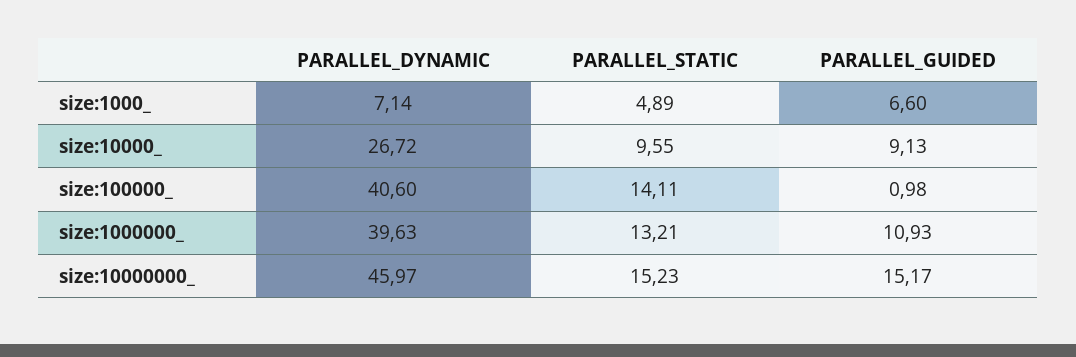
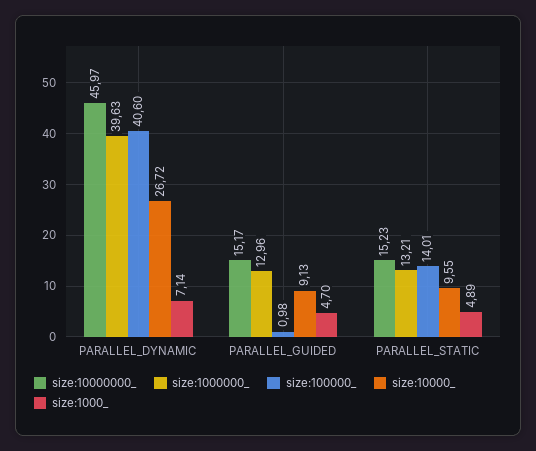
size:1000_, PARALLEL_GUIDED: 6.6 -> 4.7
size:100000_, PARALLEL_STATIC: 14.11 -> 14.01
size:1000000_, PARALLEL_GUIDED: 10.93 -> 12.96

